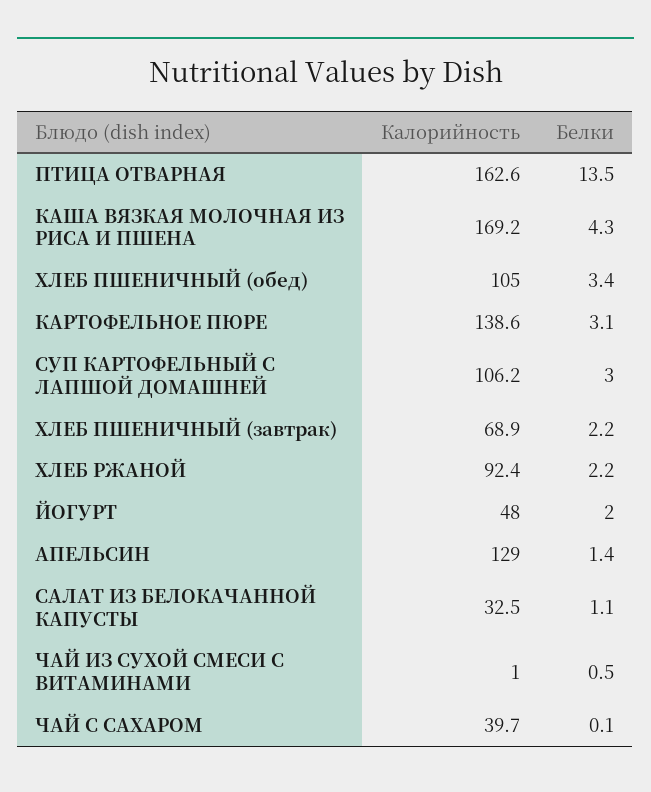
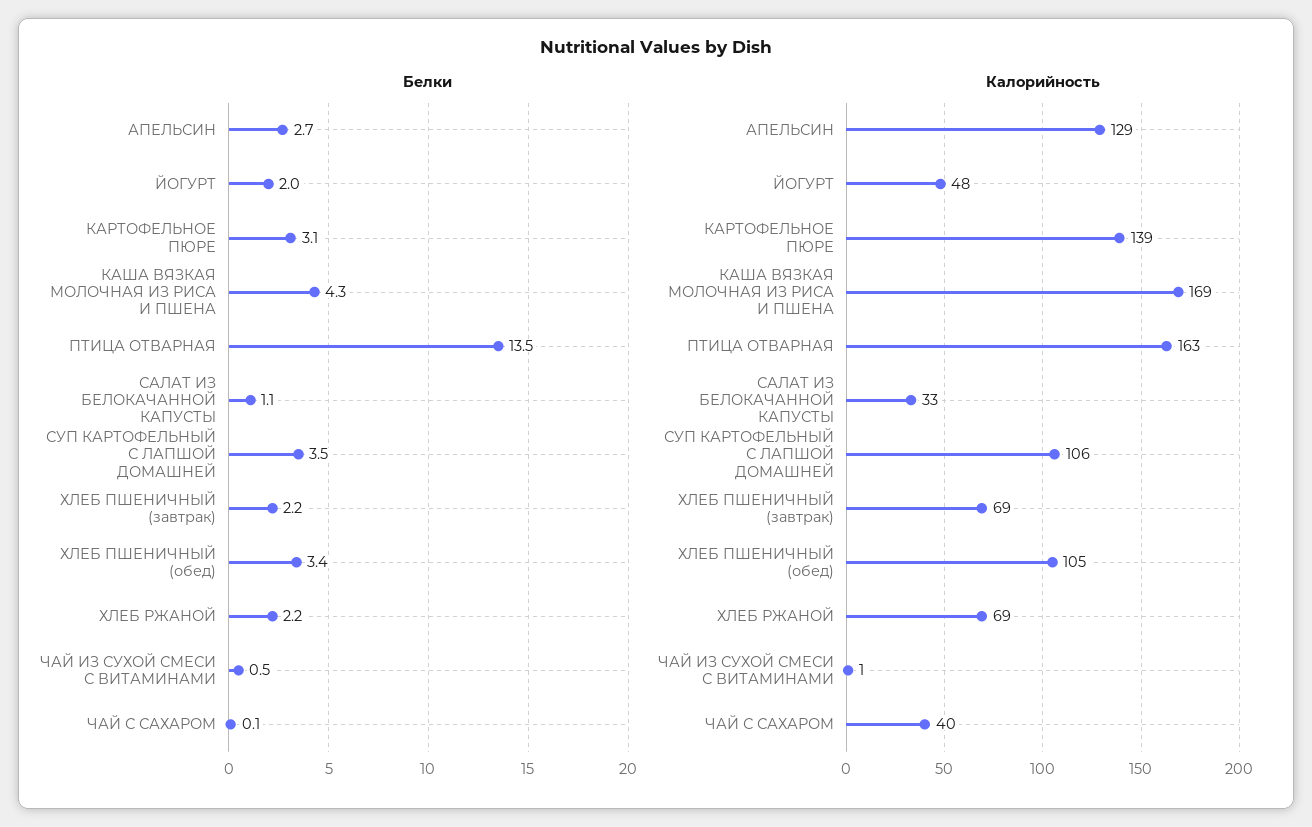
Белки, СУП КАРТОФЕЛЬНЫЙ С ЛАПШОЙ ДОМАШНЕЙ: 3 -> 3.5
Калорийность, ХЛЕБ РЖАНОЙ: 92.4 -> 69
Белки, АПЕЛЬСИН: 1.4 -> 2.7

